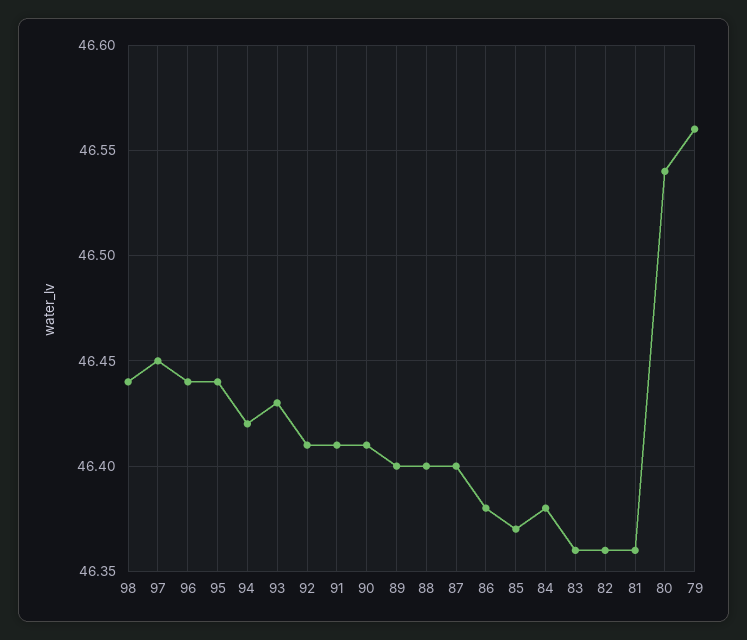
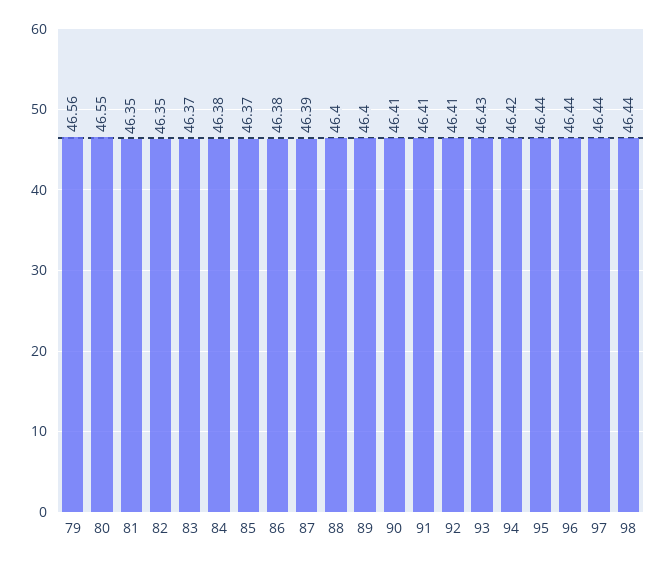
97: 46.45 -> 46.44
87: 46.4 -> 46.39
83: 46.36 -> 46.37
82: 46.36 -> 46.35
81: 46.36 -> 46.35
80: 46.54 -> 46.55

